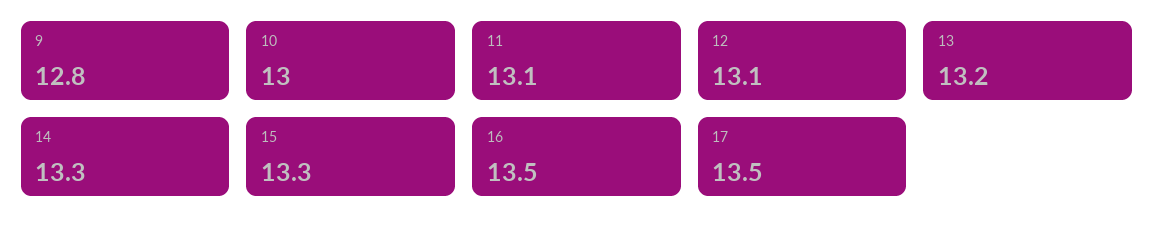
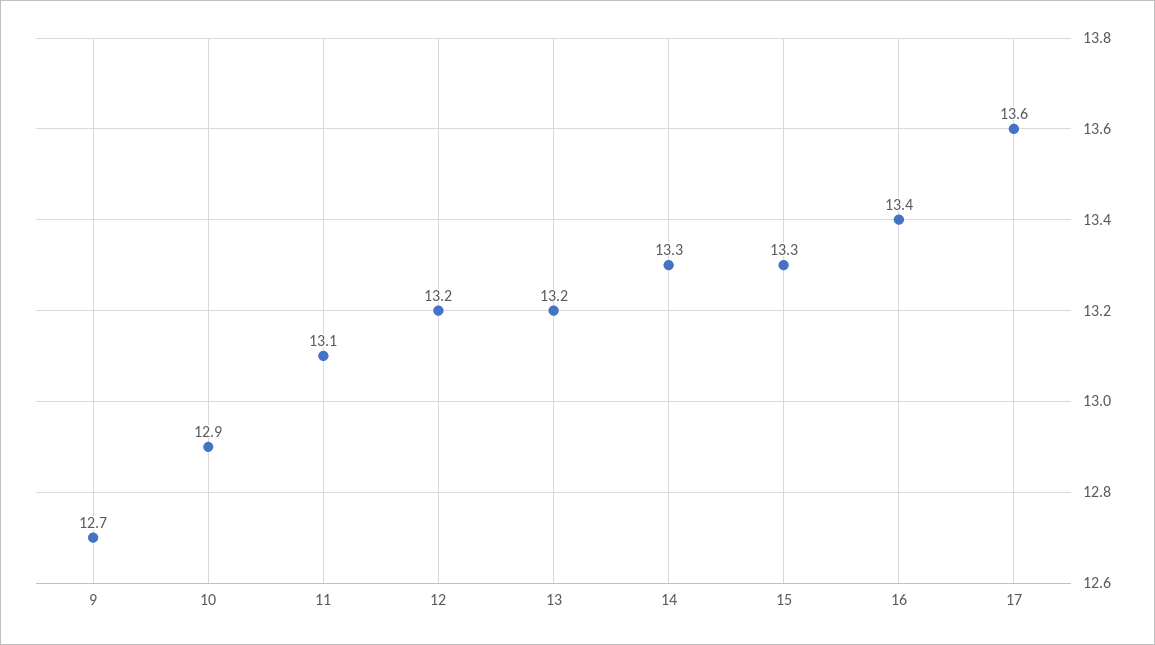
9: 12.8 -> 12.7
10: 13 -> 12.9
12: 13.1 -> 13.2
16: 13.5 -> 13.4
17: 13.5 -> 13.6

